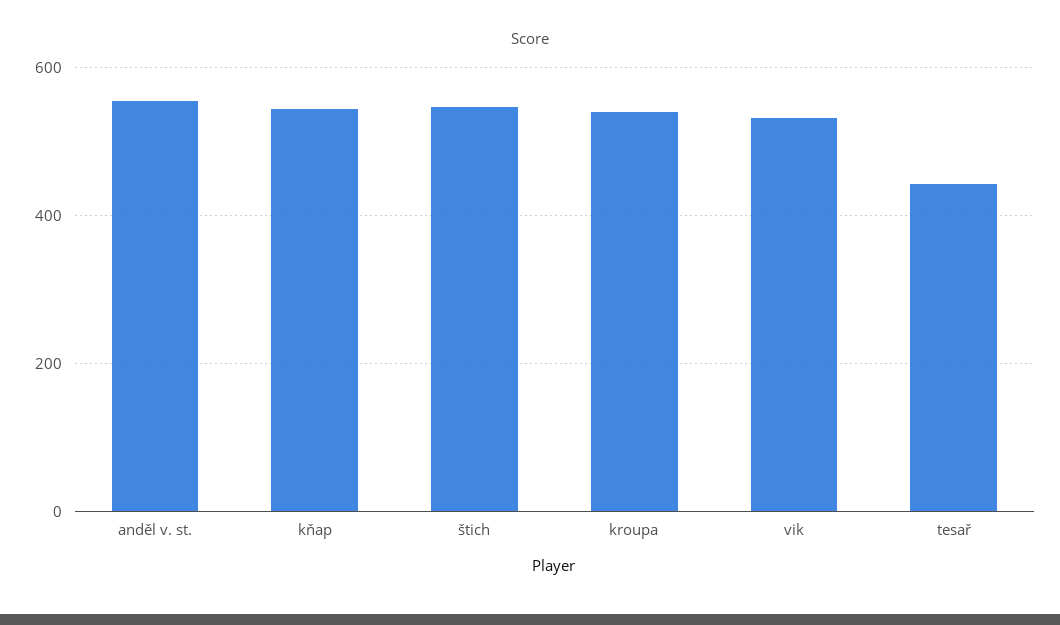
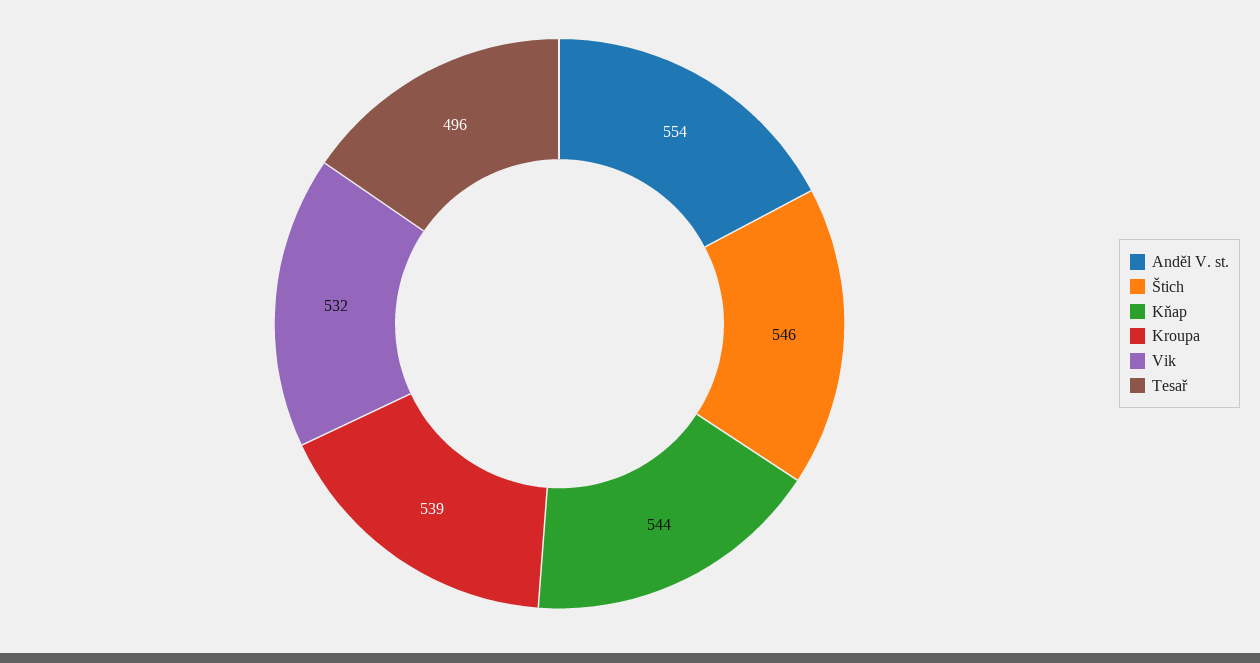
tesař: 440 -> 496

